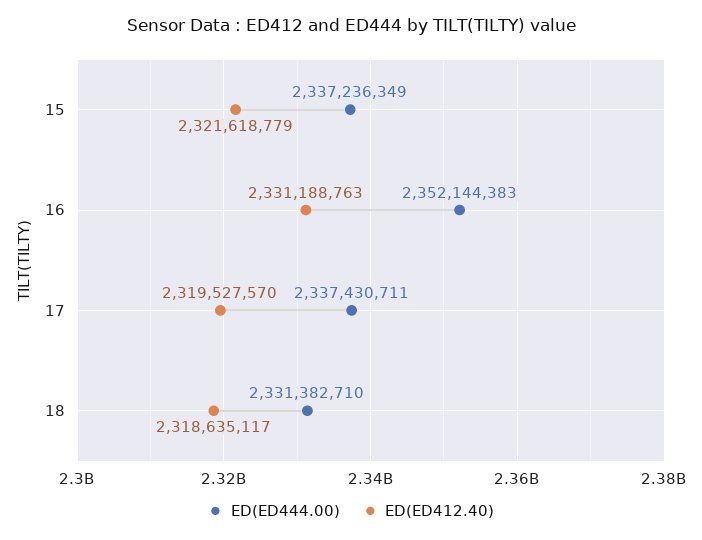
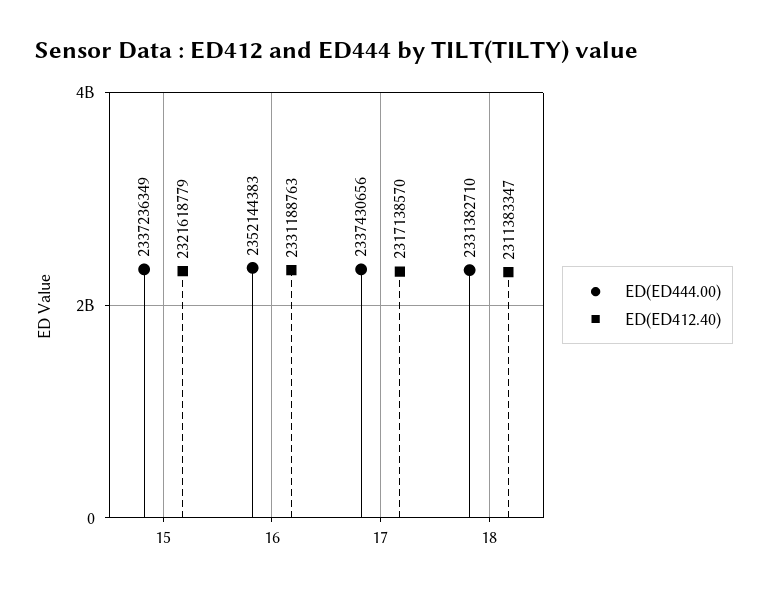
ED(ED444.00), 17: 2337430711 -> 2337430656
ED(ED412.40), 17: 2319527570 -> 2317138570
ED(ED412.40), 18: 2318635117 -> 2311383347

